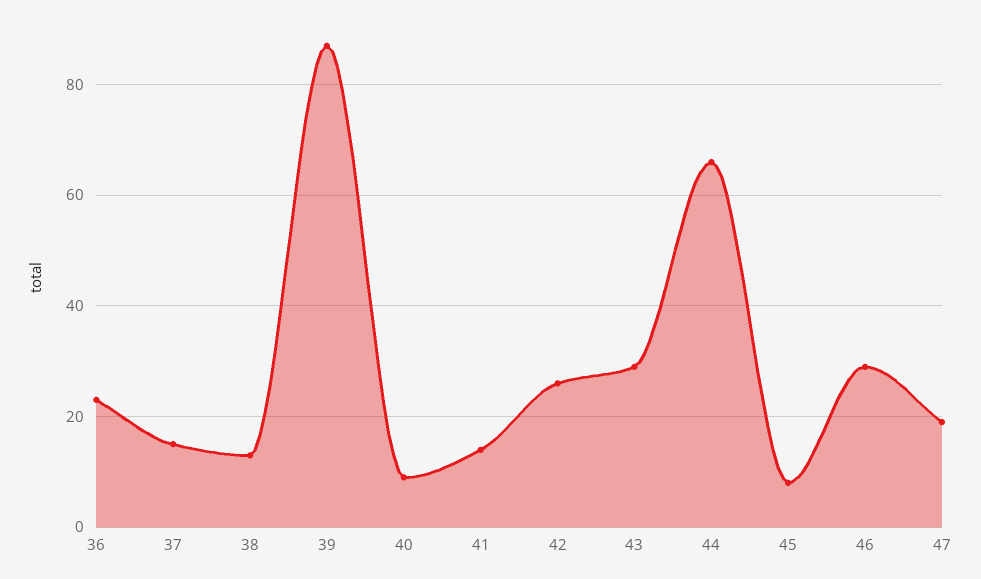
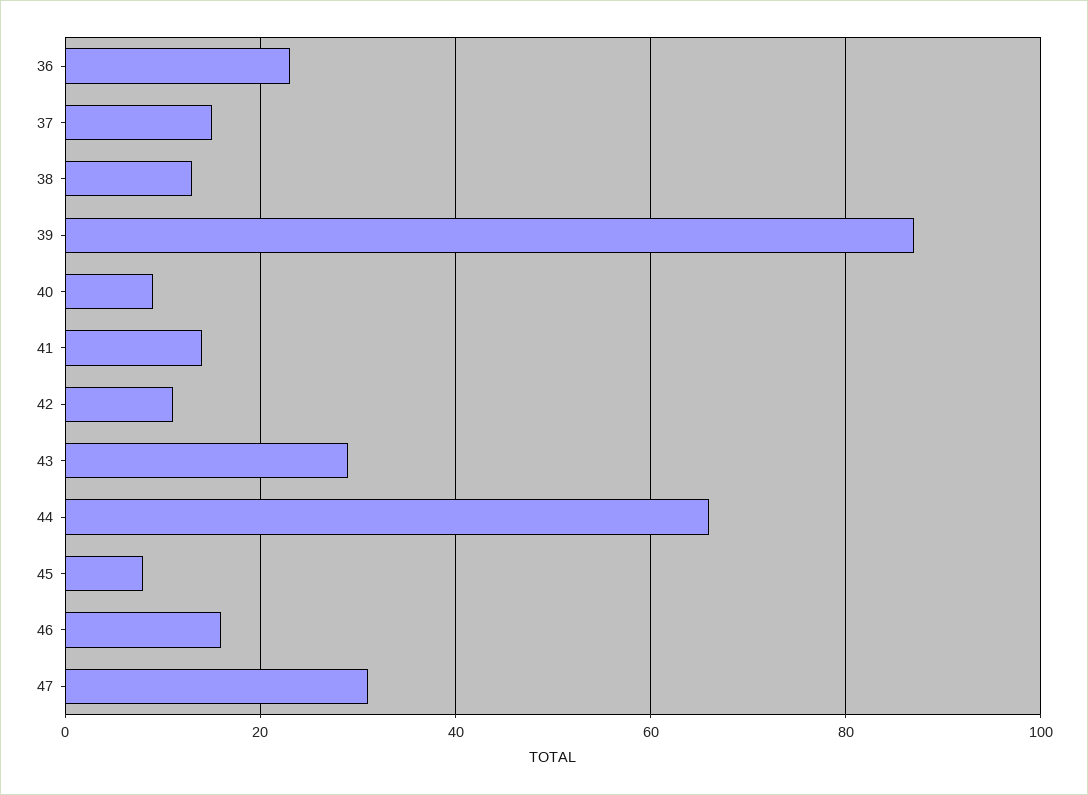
42: 25 -> 10
46: 30 -> 15
47: 20 -> 30

